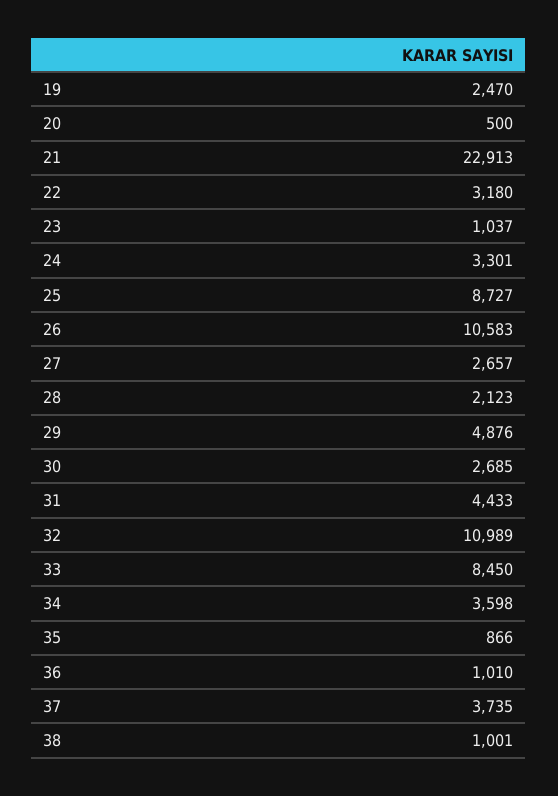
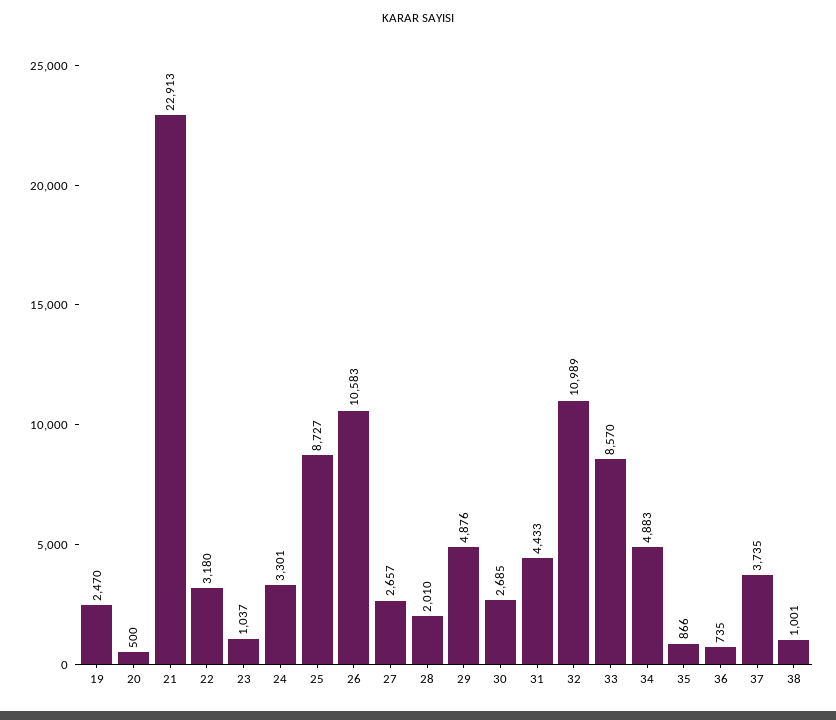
28: 2123 -> 2010
33: 8450 -> 8570
34: 3598 -> 4883
36: 1010 -> 735

